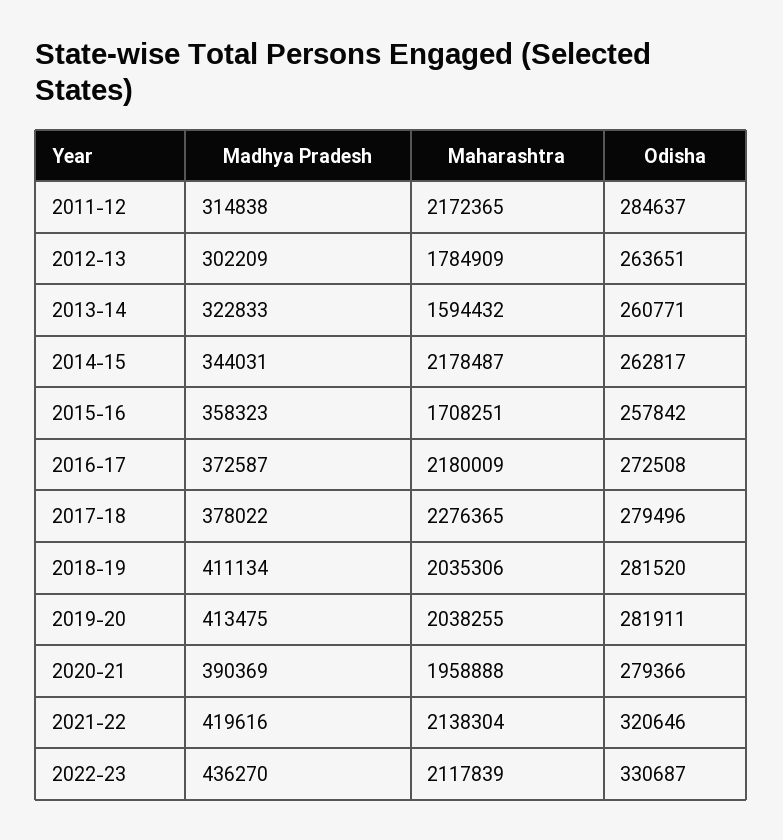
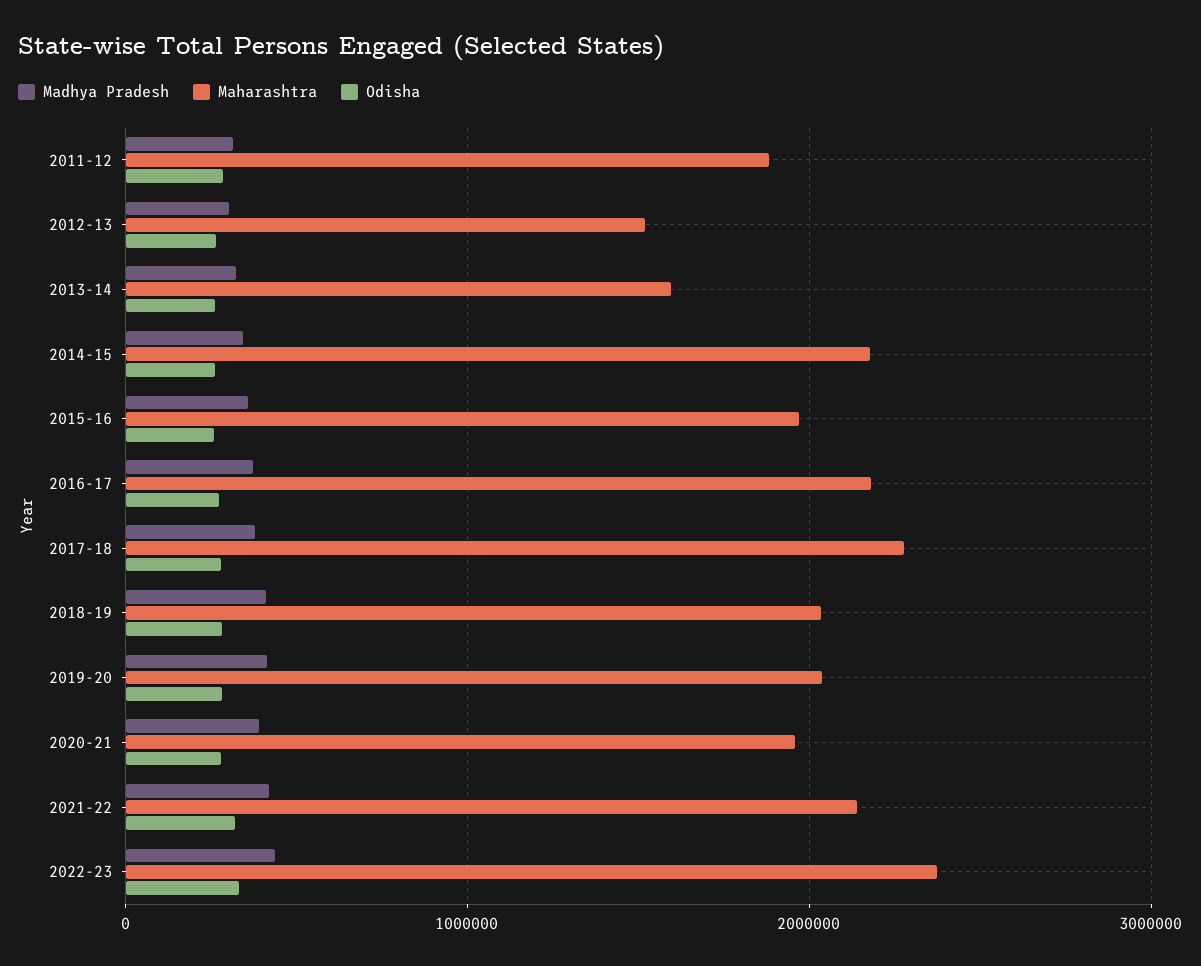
Maharashtra, 2011-12: 2172365 -> 1900000
Maharashtra, 2012-13: 1784909 -> 1500000
Maharashtra, 2015-16: 1708251 -> 2000000
Maharashtra, 2022-23: 2117839 -> 2400000

